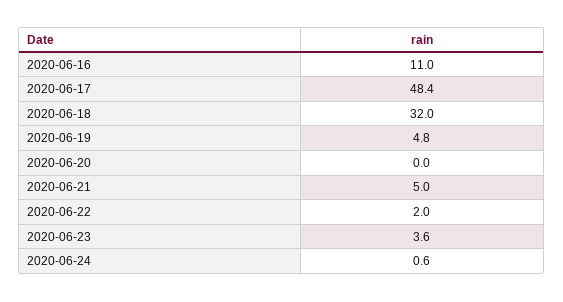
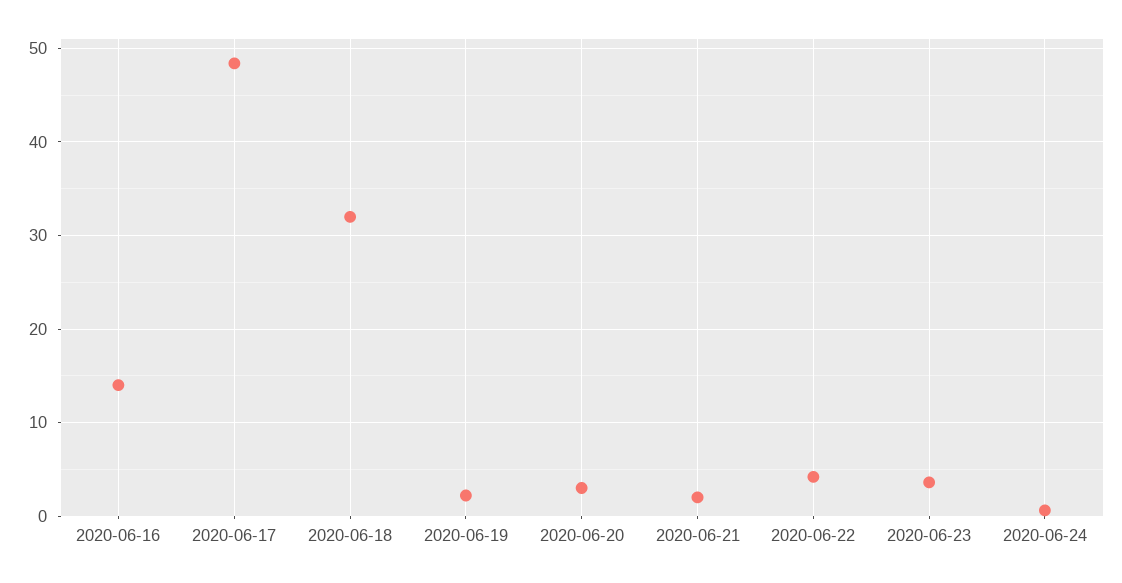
2020-06-16: 11 -> 14
2020-06-19: 4.8 -> 2
2020-06-20: 0 -> 3
2020-06-21: 5 -> 2
2020-06-22: 2 -> 4

